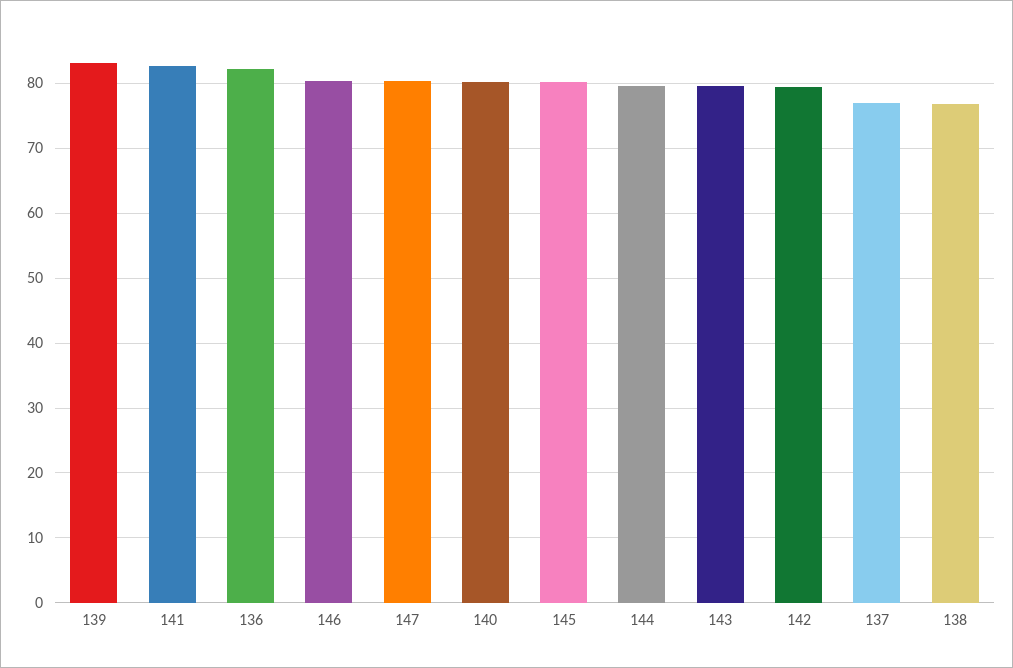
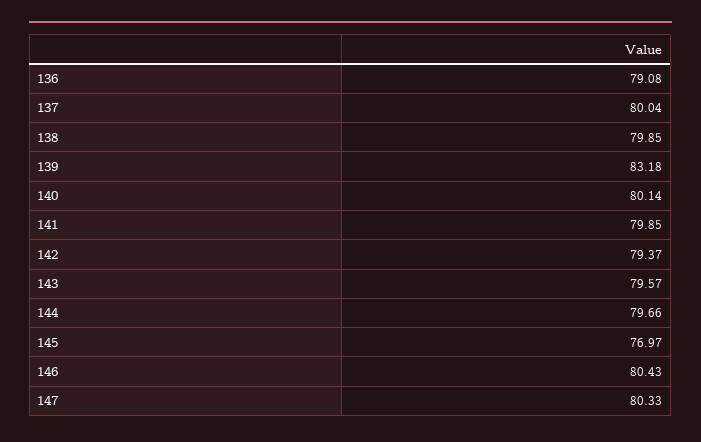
141: 83 -> 79.85
136: 82 -> 79.08
145: 80 -> 76.97
137: 77 -> 80.04
138: 77 -> 79.85

